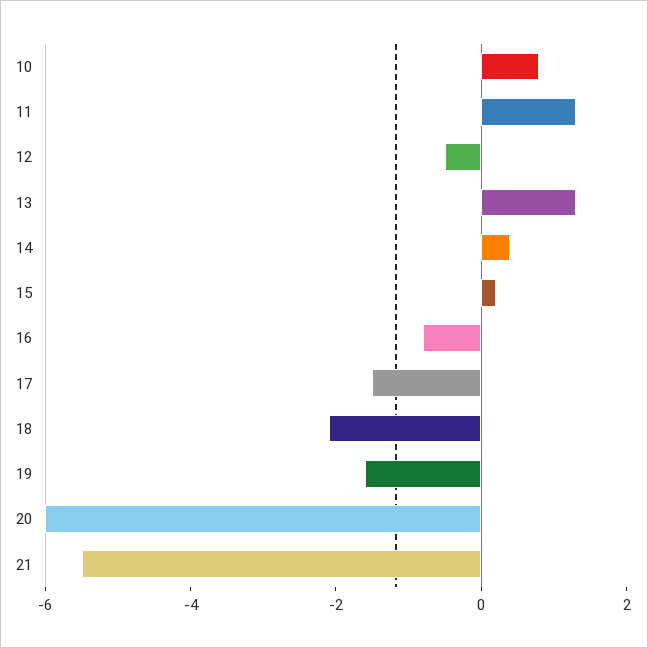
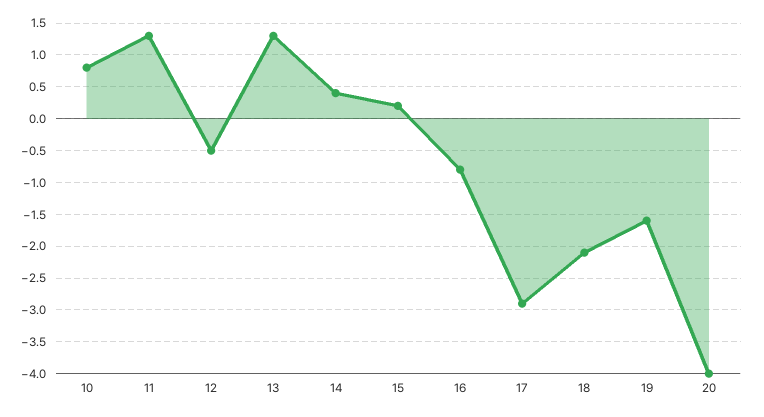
17: -1.5 -> -2.9
20: -6 -> -4
21: -5.5 -> none

